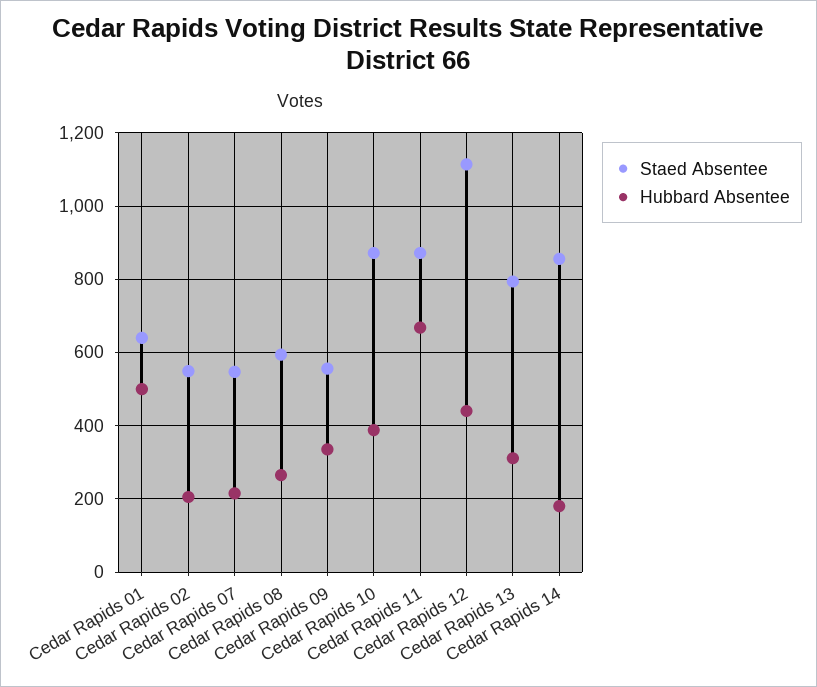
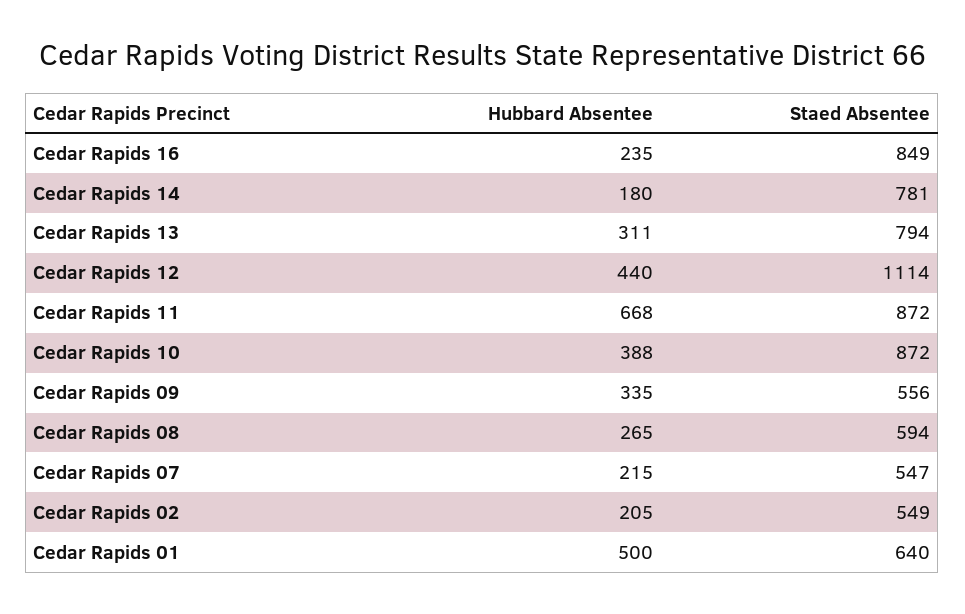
Staed Absentee, Cedar Rapids 14: 860 -> 781
Hubbard Absentee, Cedar Rapids 16: none -> 235
Staed Absentee, Cedar Rapids 16: none -> 849

